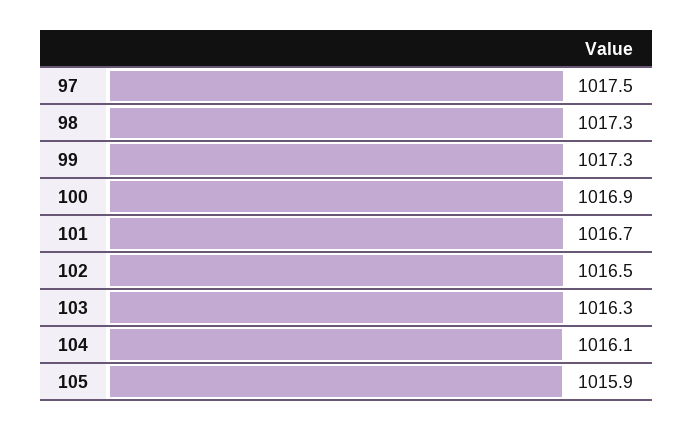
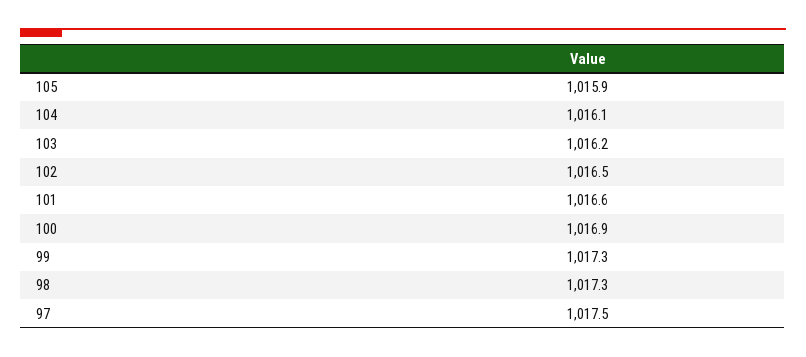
101: 1016.7 -> 1016.6
103: 1016.3 -> 1016.2

